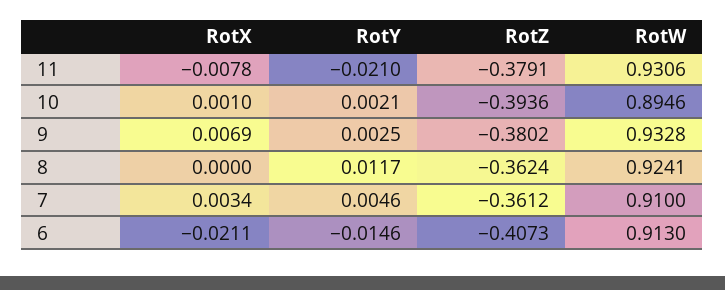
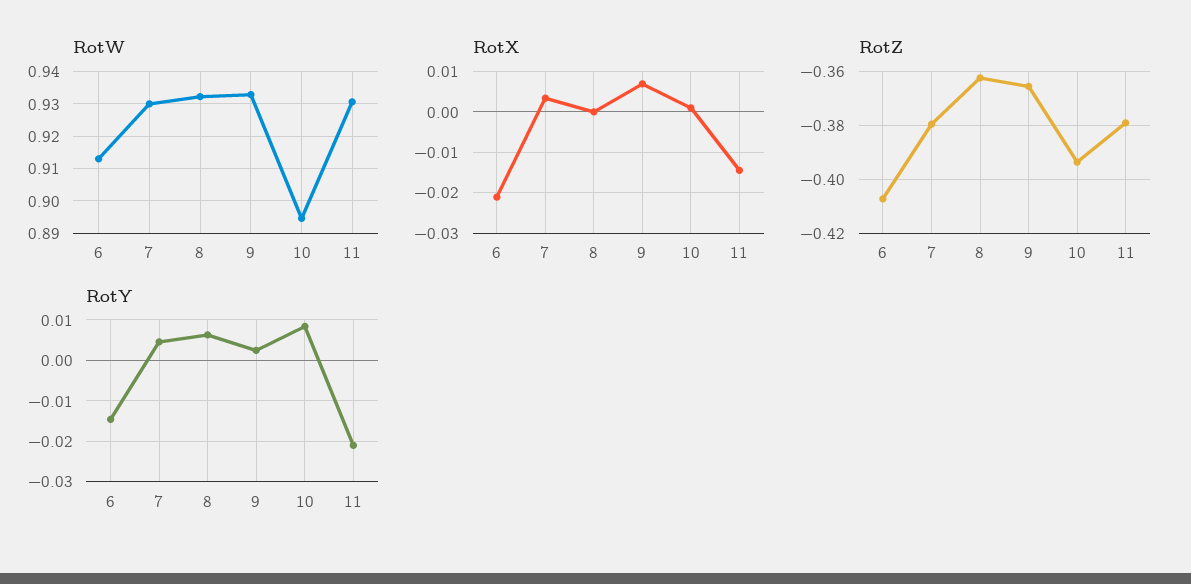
RotX, 11: -0.0078 -> -0.014
RotY, 10: 0.0021 -> 0.008
RotZ, 9: -0.3802 -> -0.365
RotY, 8: 0.0117 -> 0.006
RotW, 8: 0.9241 -> 0.932
RotZ, 7: -0.3612 -> -0.38
RotW, 7: 0.91 -> 0.93

